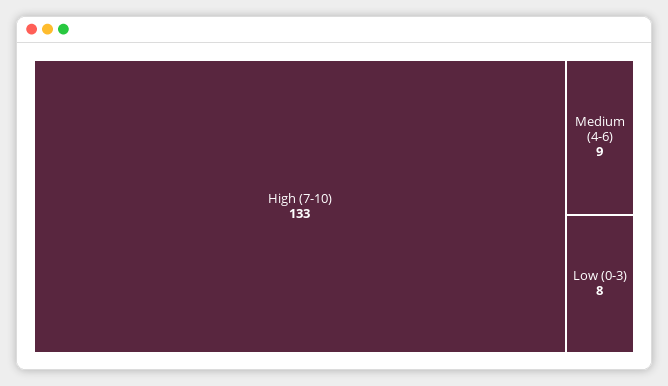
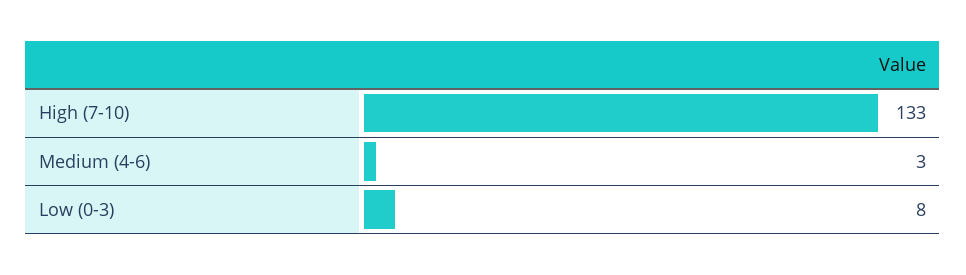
Medium (4-6): 9 -> 3

